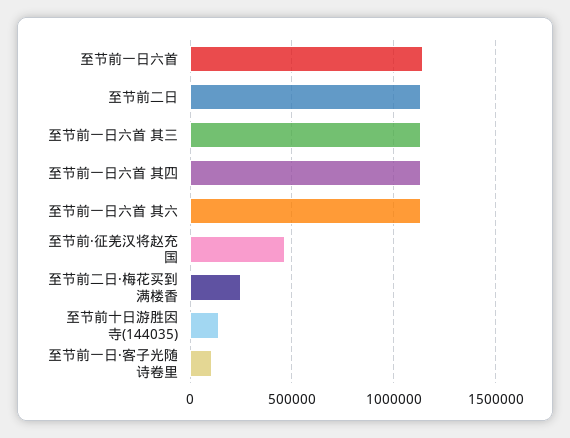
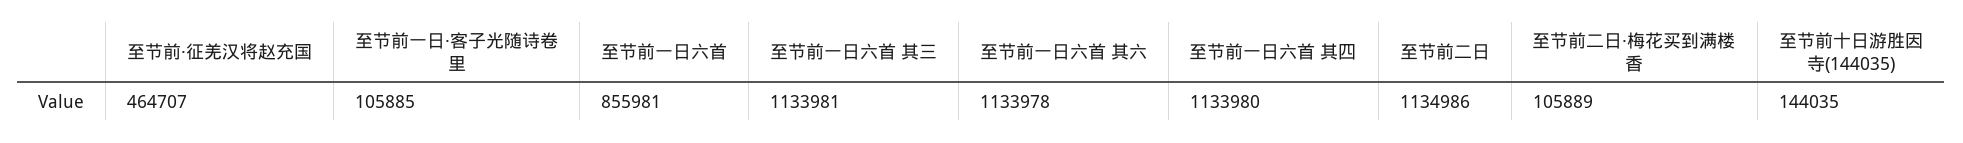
至节前一日六首: 1150000 -> 855981
至节前二日·梅花买到满楼香: 250000 -> 105889

